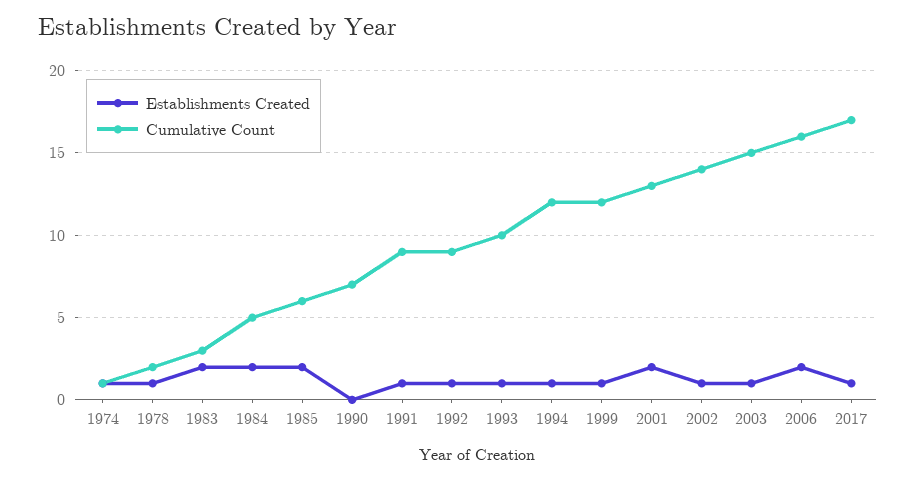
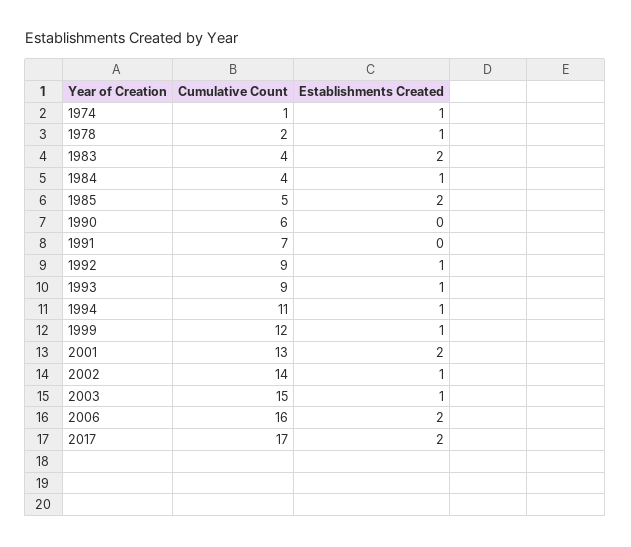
Cumulative Count, 1983: 3 -> 4
Establishments Created, 1984: 2 -> 1
Cumulative Count, 1984: 5 -> 4
Cumulative Count, 1985: 6 -> 5
Cumulative Count, 1990: 7 -> 6
Establishments Created, 1991: 1 -> 0
Cumulative Count, 1991: 9 -> 7
Cumulative Count, 1993: 10 -> 9
Cumulative Count, 1994: 12 -> 11
Establishments Created, 2017: 1 -> 2

